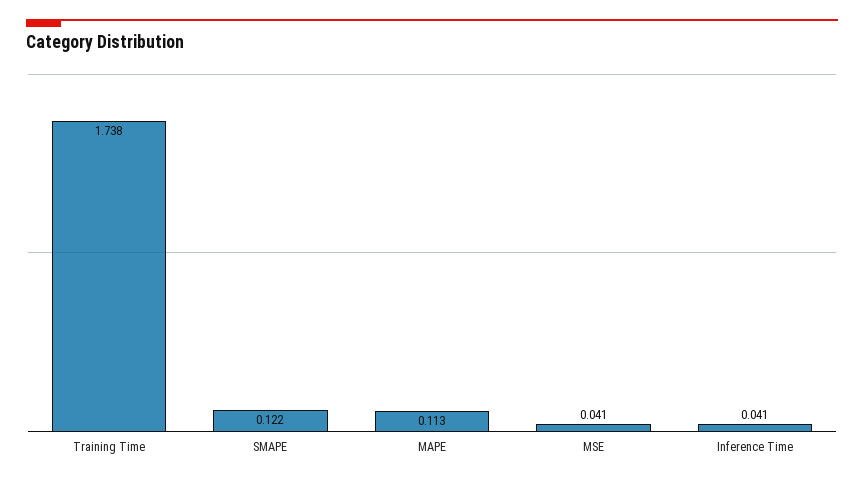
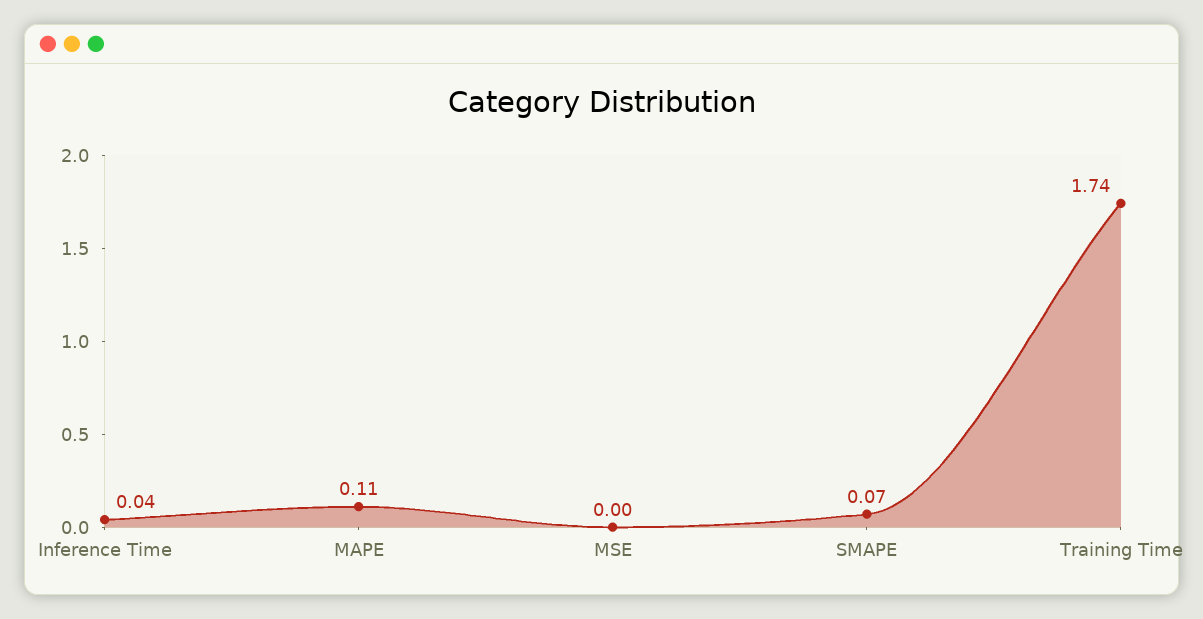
SMAPE: 0.122 -> 0.07
MSE: 0.041 -> 0

